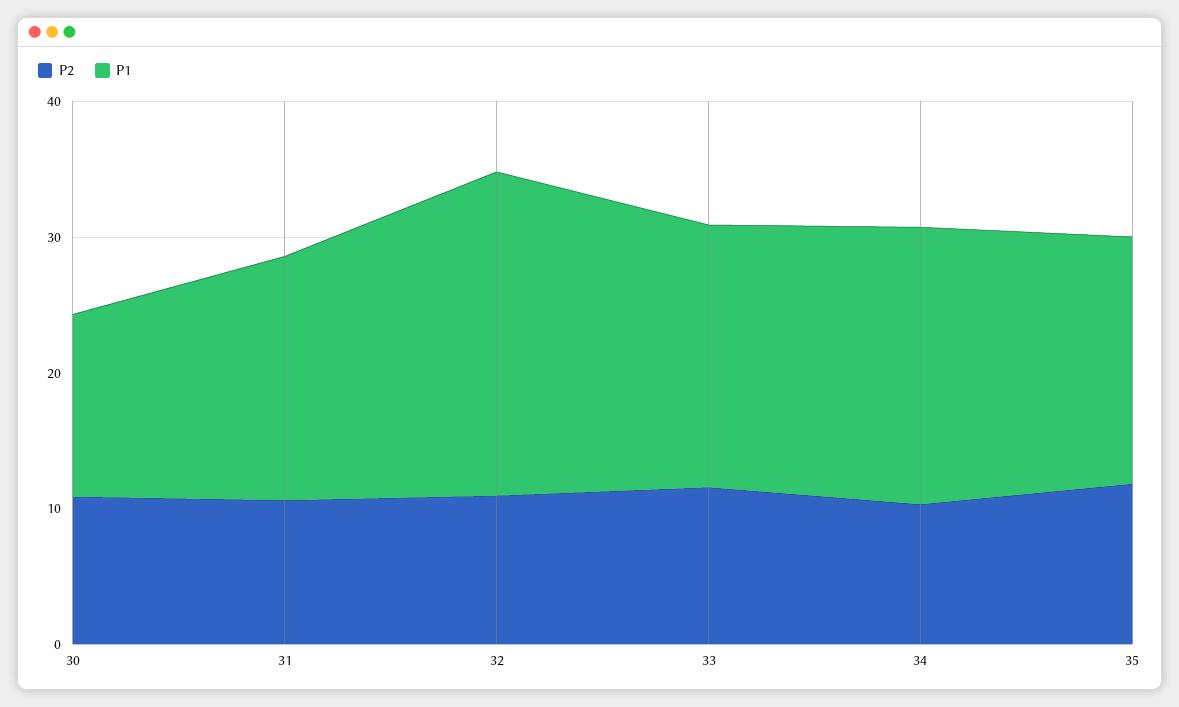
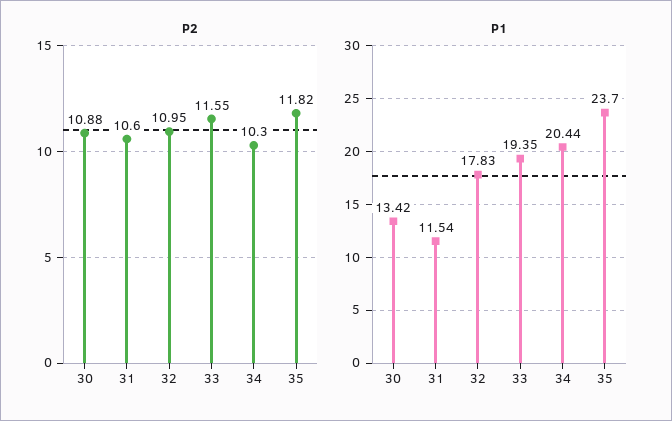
P1, 31: 18 -> 11.54
P1, 32: 24 -> 17.83
P1, 35: 18 -> 23.7

